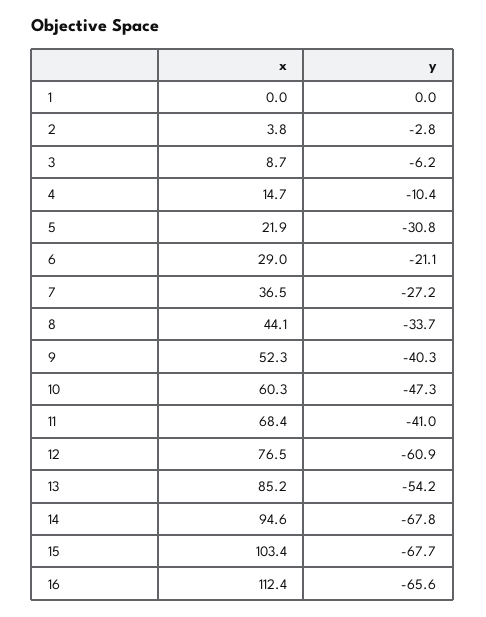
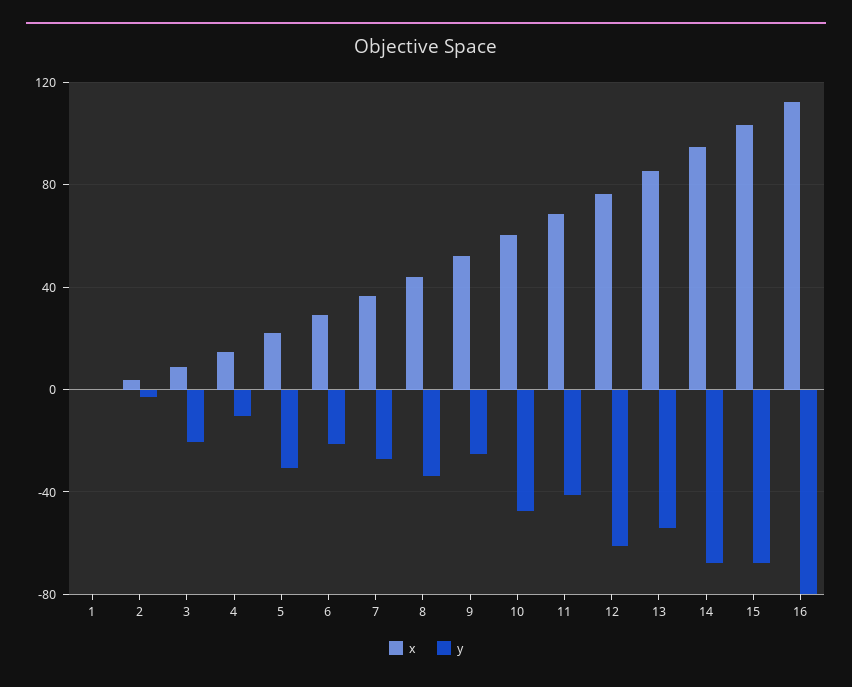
y, 3: -6.2 -> -20
y, 9: -40.3 -> -25
y, 16: -65.6 -> -80

